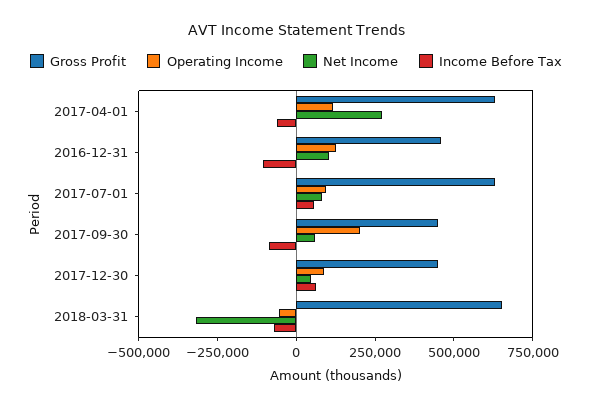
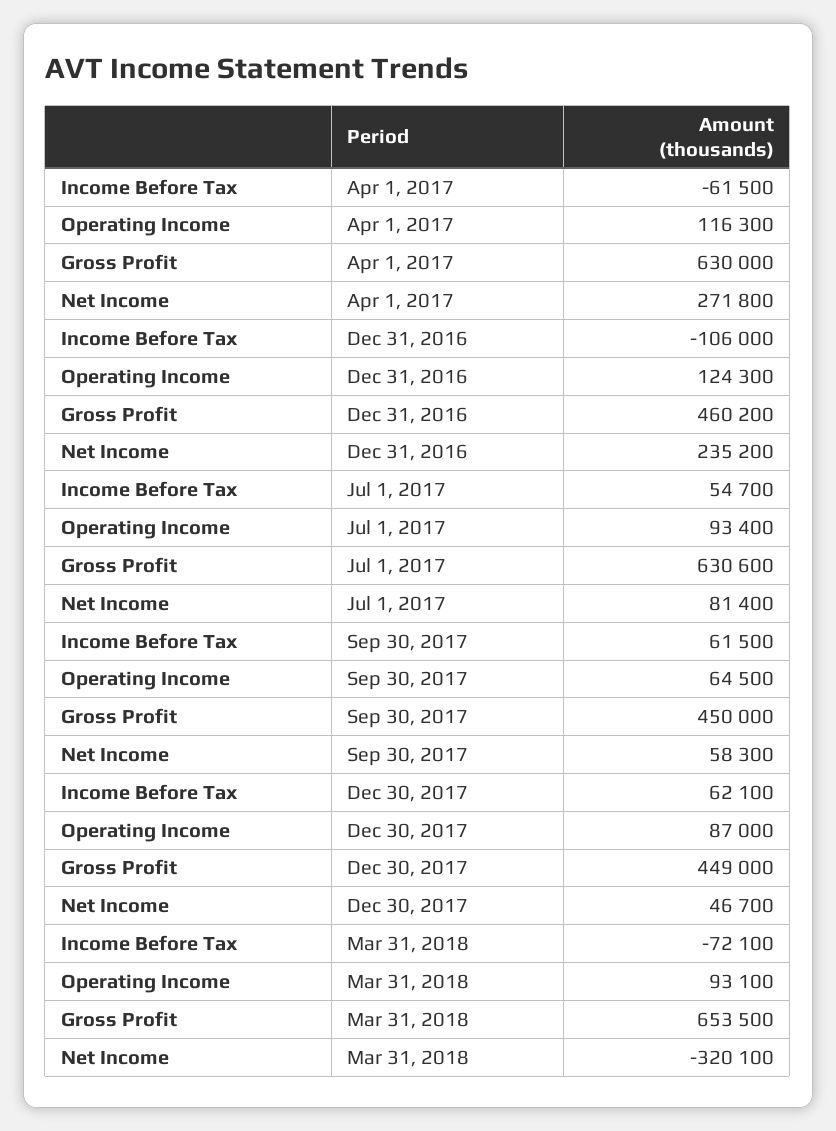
Net Income, 2016-12-31: 100000 -> 235200
Operating Income, 2017-09-30: 200000 -> 64500
Income Before Tax, 2017-09-30: -100000 -> 61500
Operating Income, 2018-03-31: -50000 -> 93100

